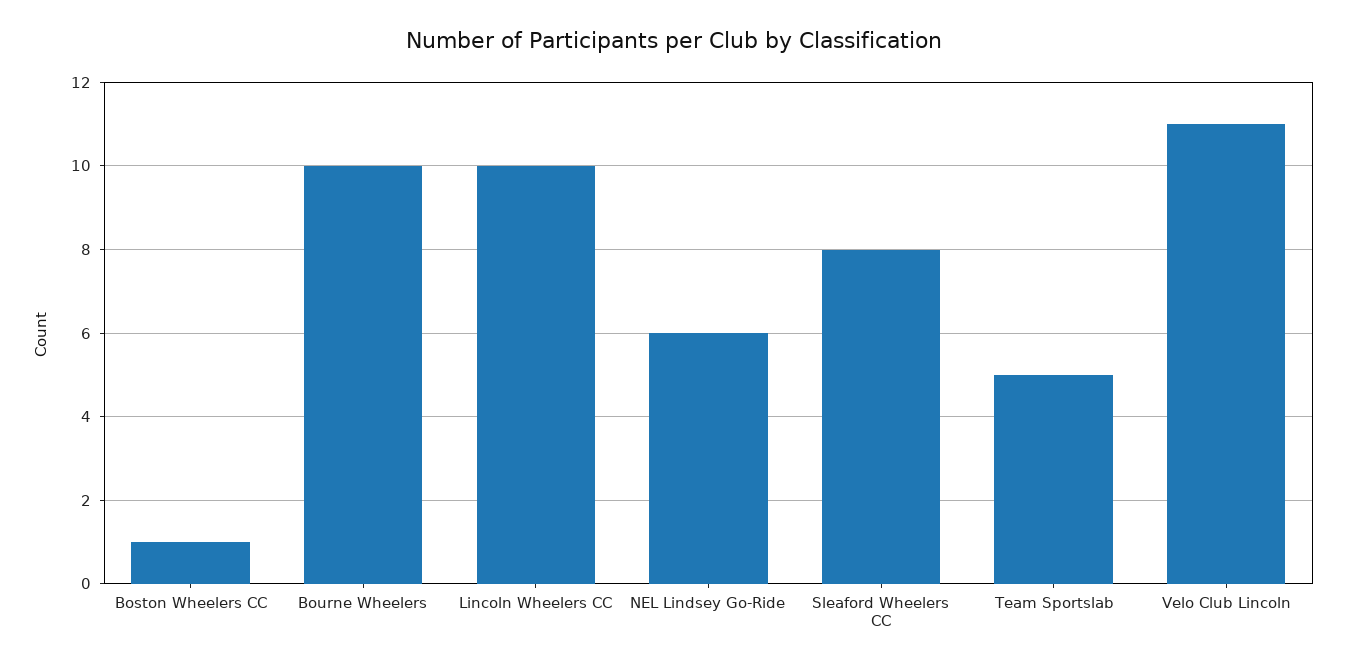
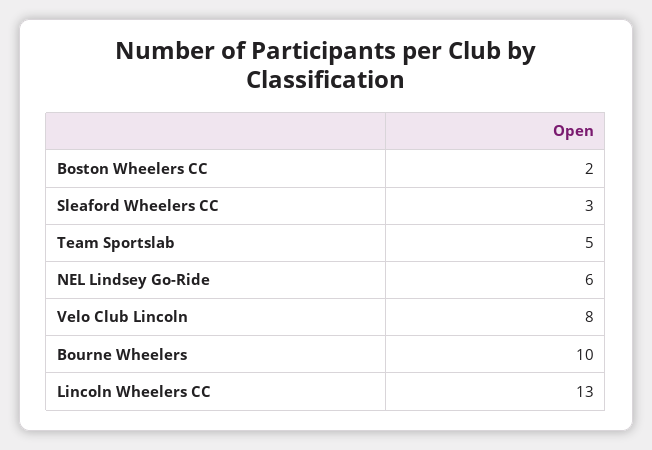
Boston Wheelers CC: 1 -> 2
Lincoln Wheelers CC: 10 -> 13
Sleaford Wheelers CC: 8 -> 3
Velo Club Lincoln: 11 -> 8

